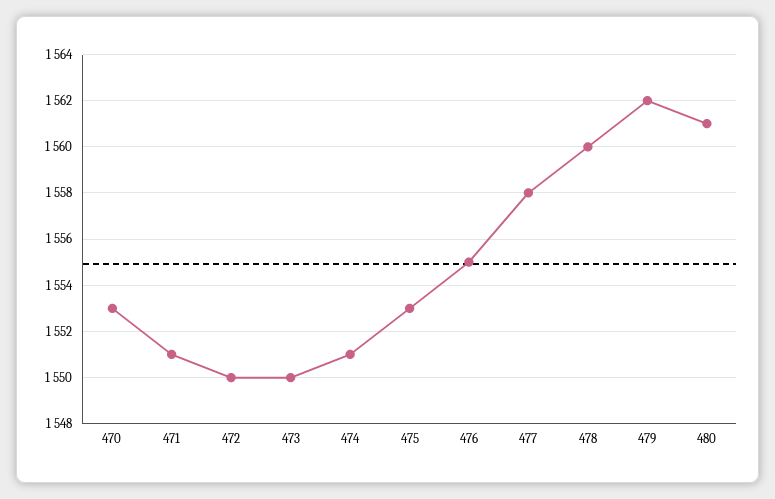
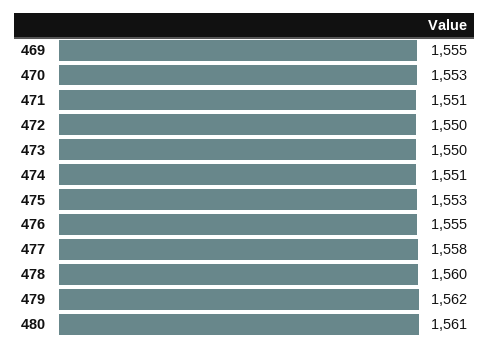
469: none -> 1555

